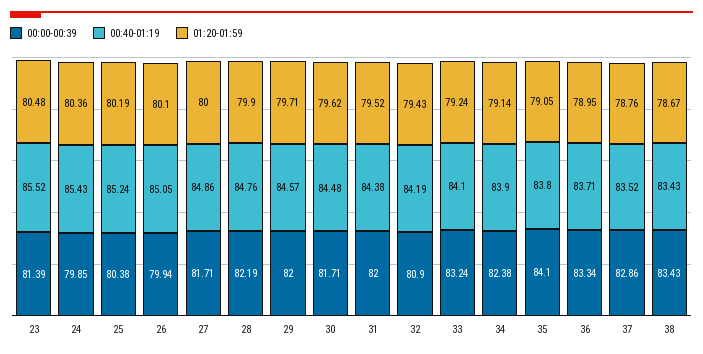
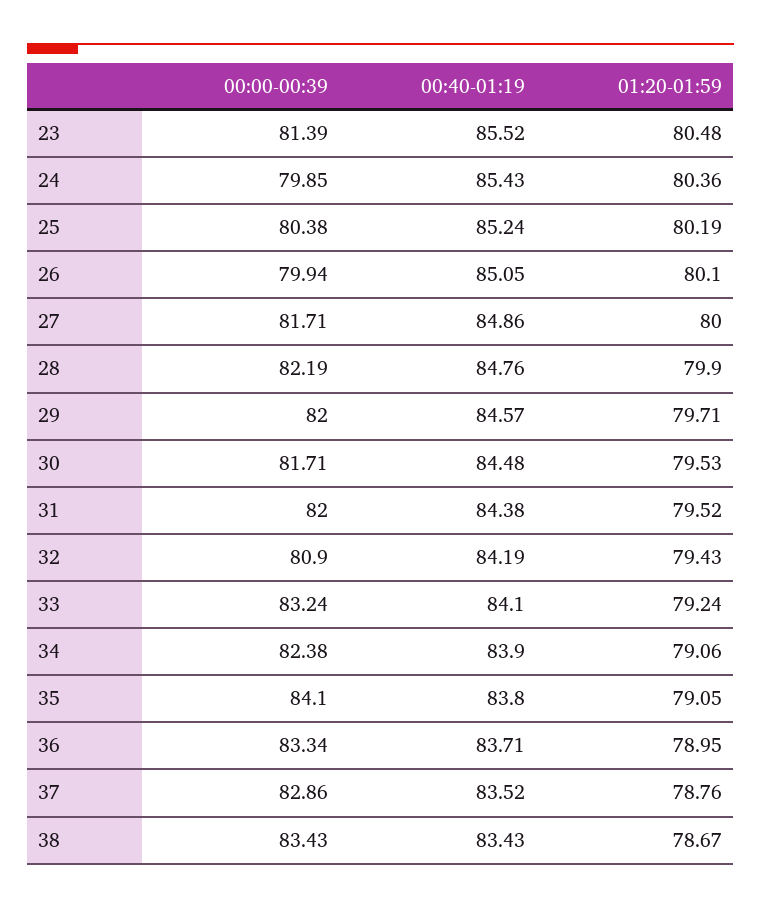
01:20-01:59, 30: 79.62 -> 79.53
01:20-01:59, 34: 79.14 -> 79.06

